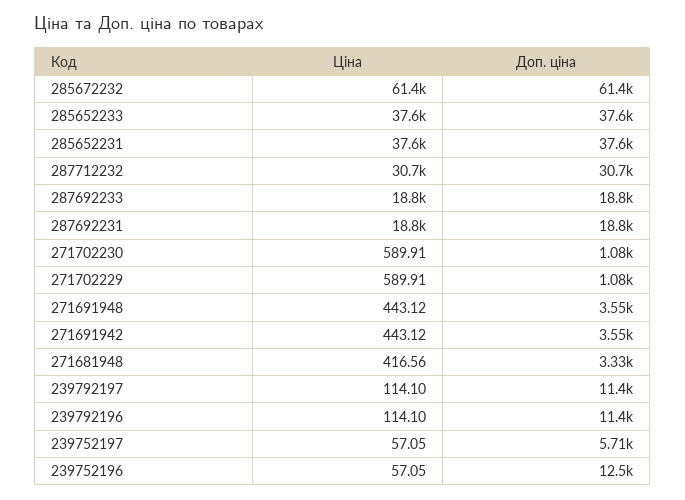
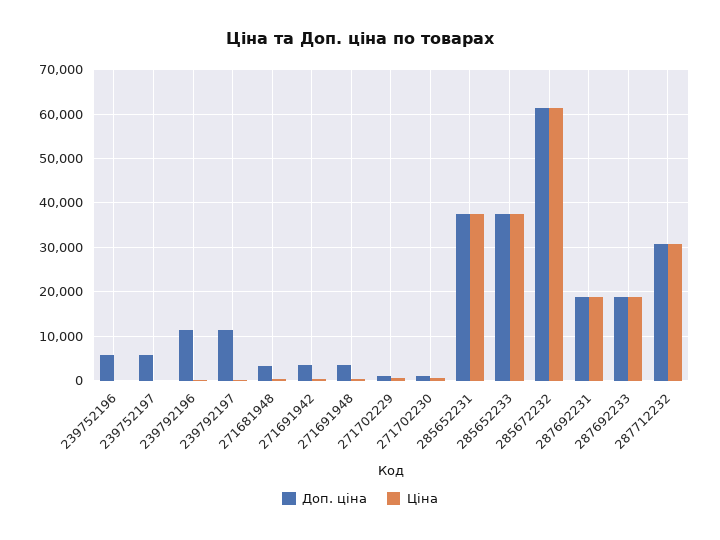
Доп. ціна, 239752196: 12500 -> 6000

